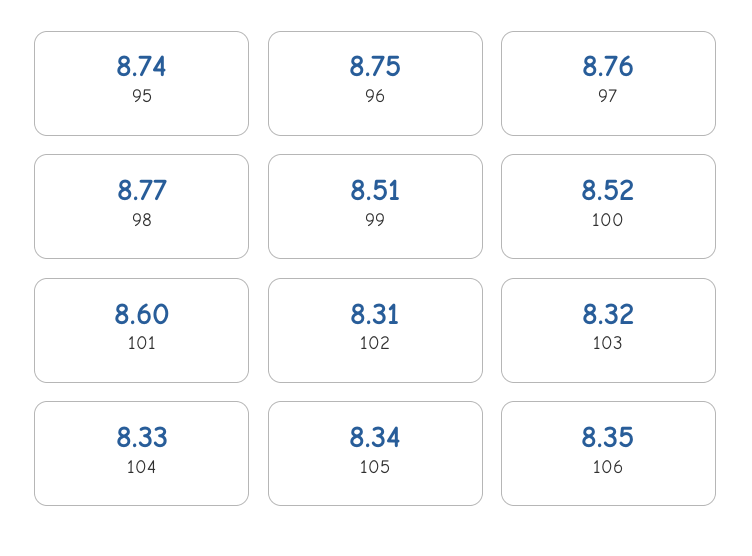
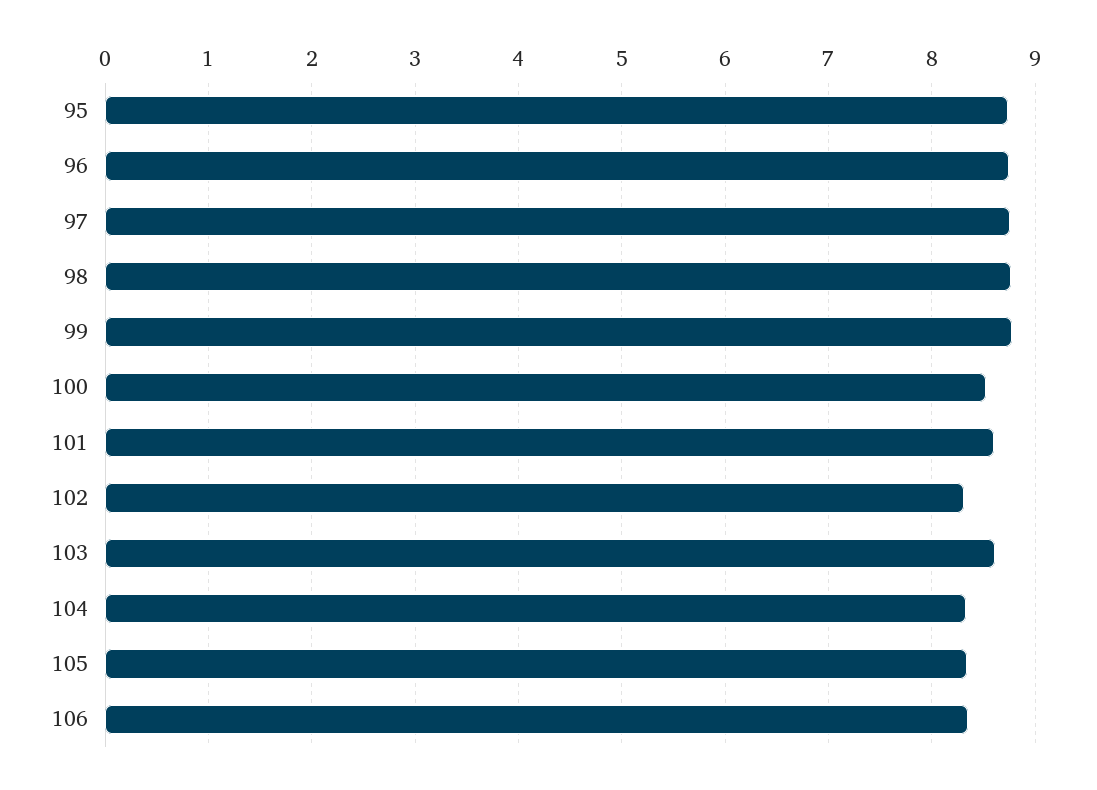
99: 8.51 -> 8.8
103: 8.32 -> 8.6

